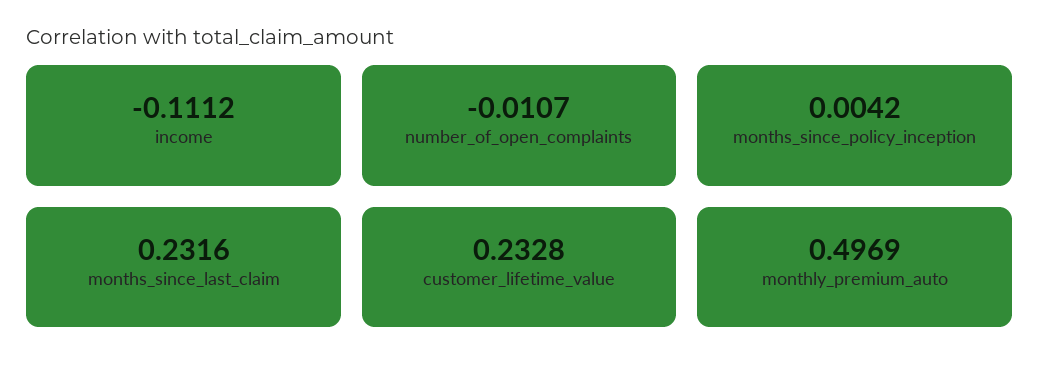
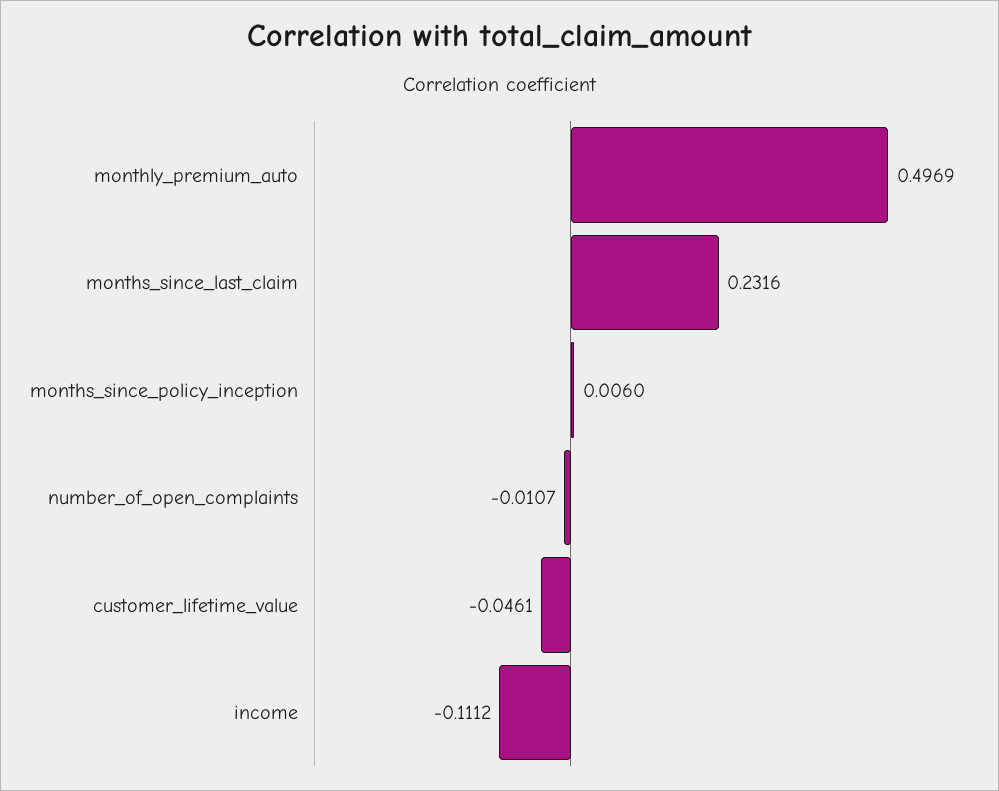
months_since_policy_inception: 0.0042 -> 0.006
customer_lifetime_value: 0.2328 -> -0.0461

